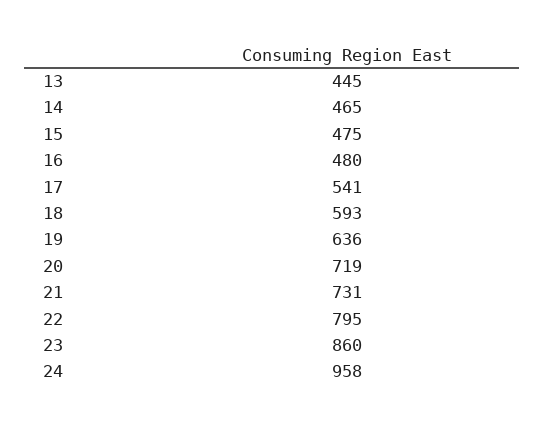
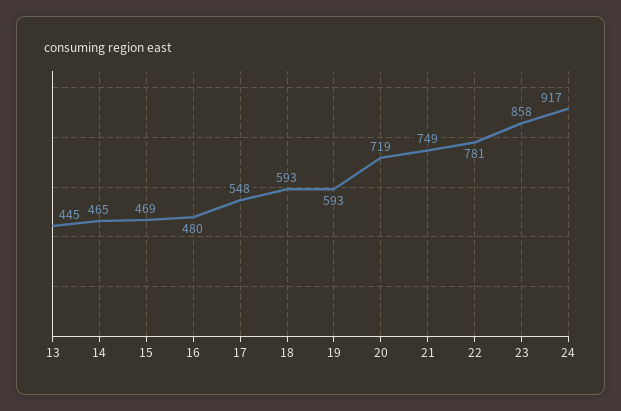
15: 475 -> 469
17: 541 -> 548
19: 636 -> 593
21: 731 -> 749
22: 795 -> 781
23: 860 -> 858
24: 958 -> 917

